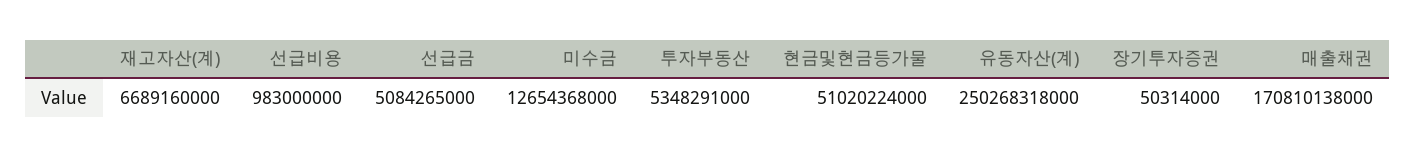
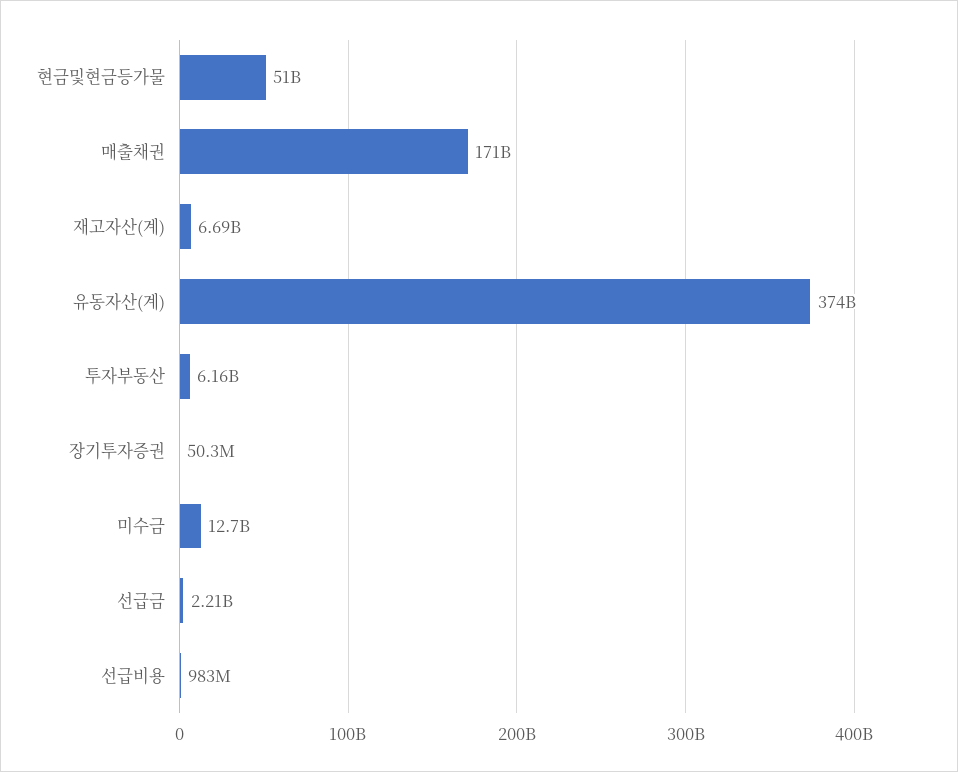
선급금: 5084265000 -> 2210000000
투자부동산: 5348291000 -> 6160000000
유동자산(계): 250268318000 -> 374000000000

